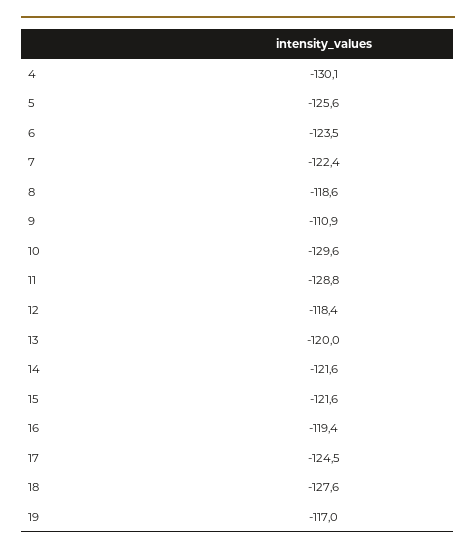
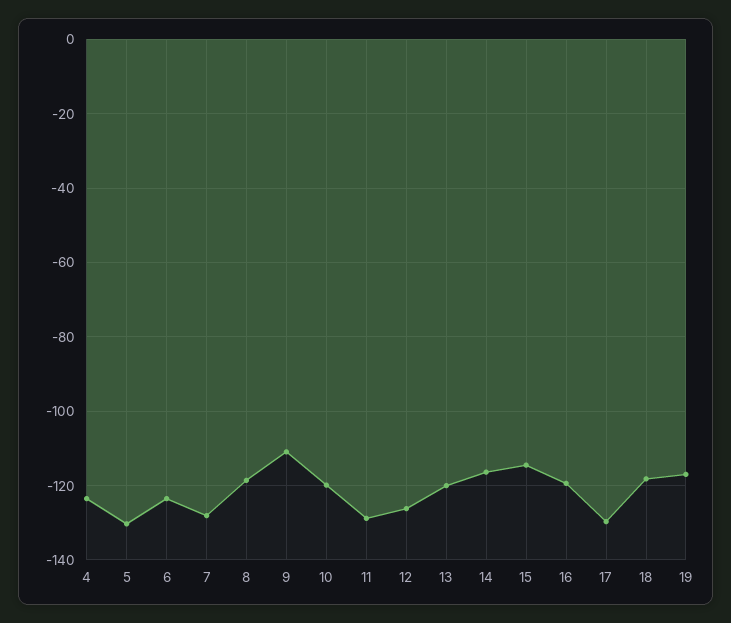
4: -130.1 -> -124
5: -125.6 -> -130
7: -122.4 -> -128
10: -129.6 -> -120
12: -118.4 -> -126
14: -121.6 -> -116
15: -121.6 -> -114
17: -124.5 -> -130
18: -127.6 -> -118

